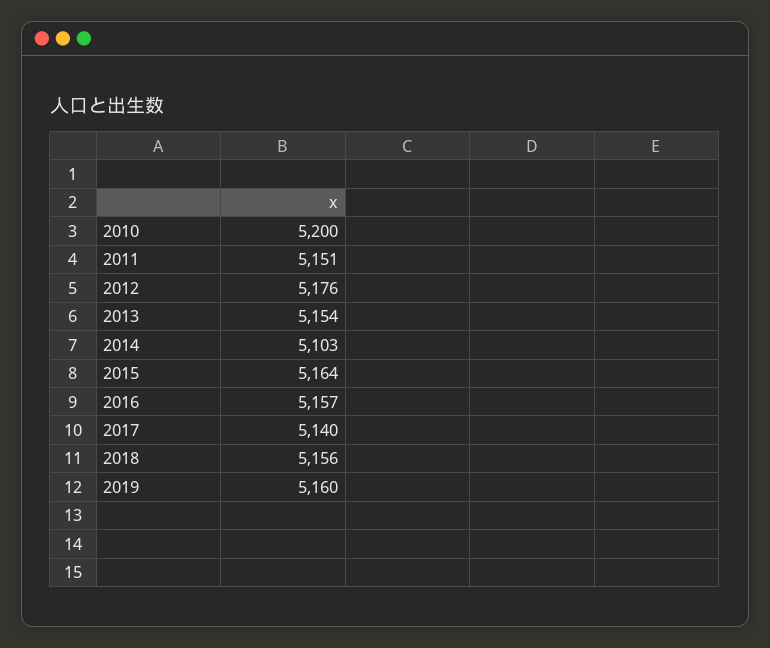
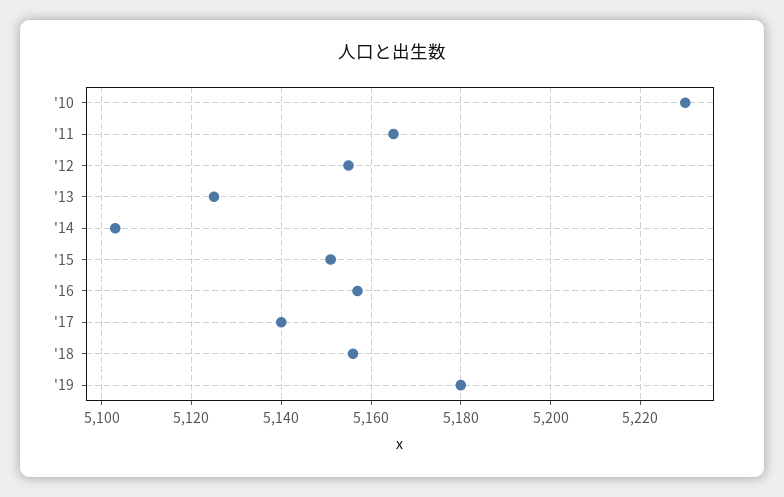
2010: 5200 -> 5230
2011: 5151 -> 5165
2012: 5176 -> 5155
2013: 5154 -> 5125
2015: 5164 -> 5150
2019: 5160 -> 5180

